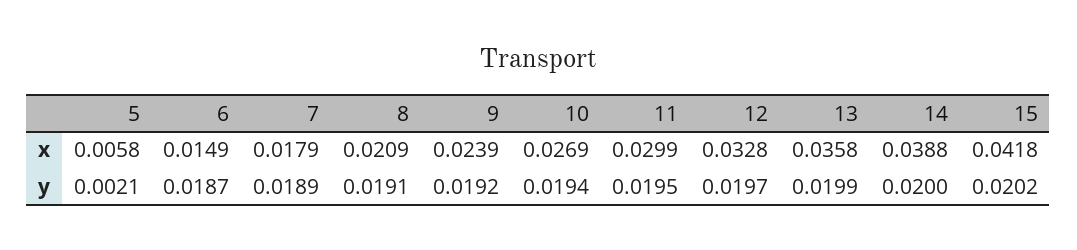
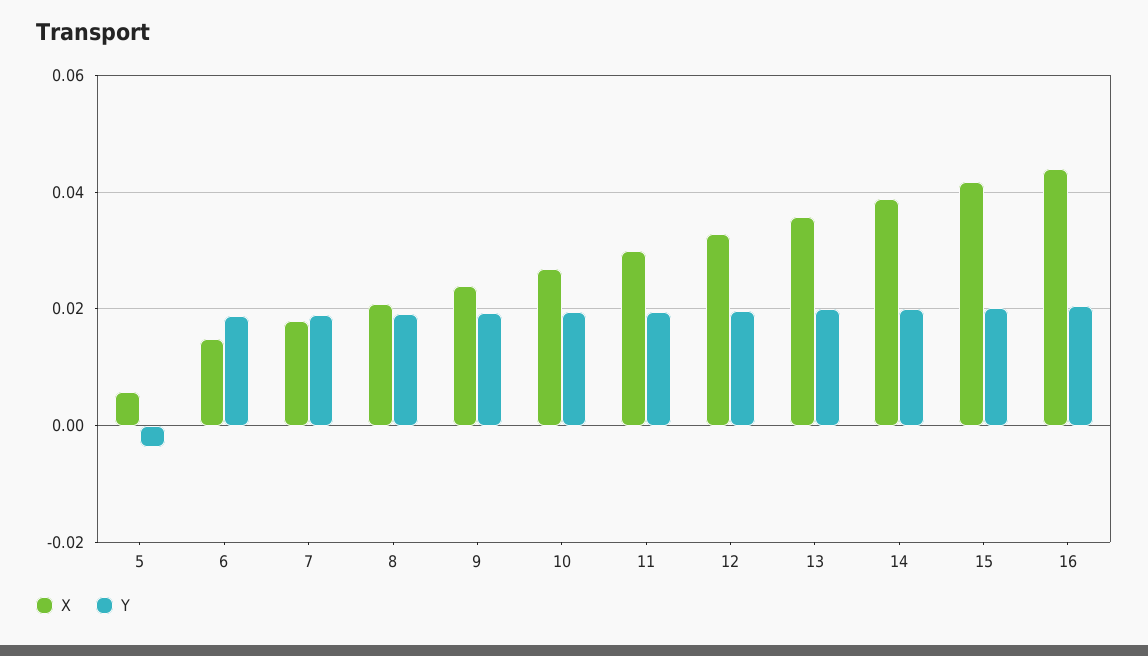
y, 5: 0.0021 -> -0.004
x, 16: none -> 0.044
y, 16: none -> 0.02

